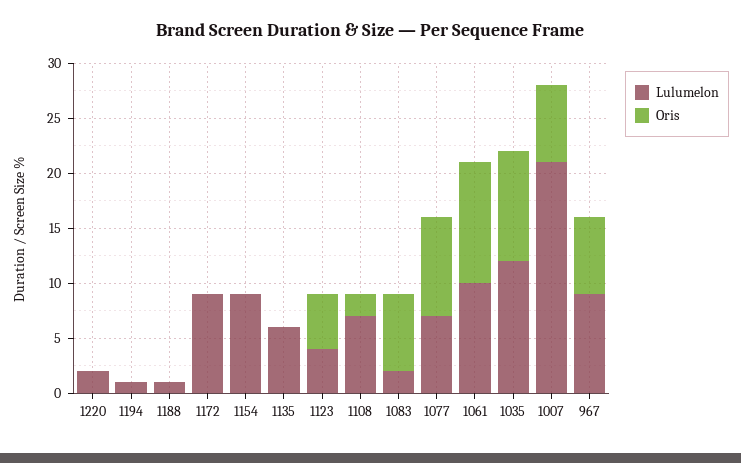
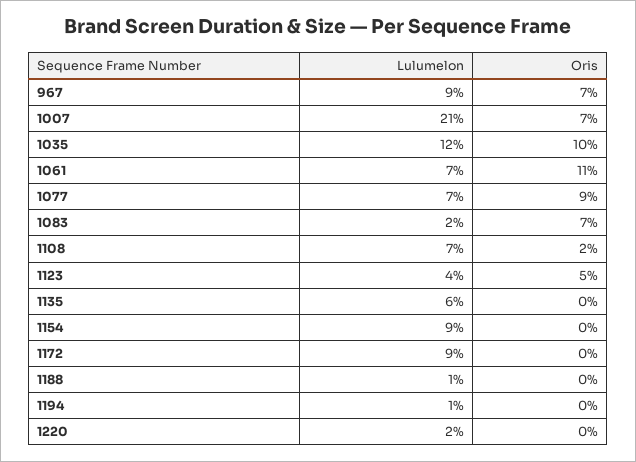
Lulumelon, 1061: 10 -> 7

